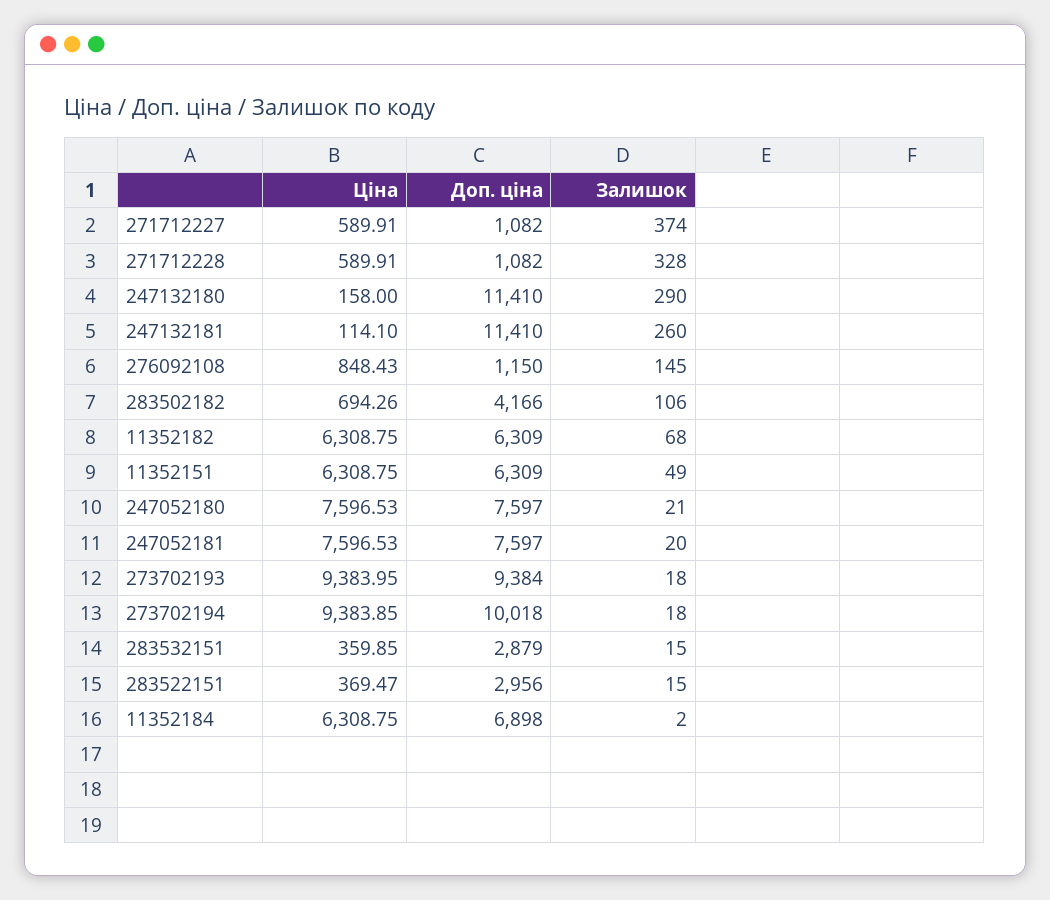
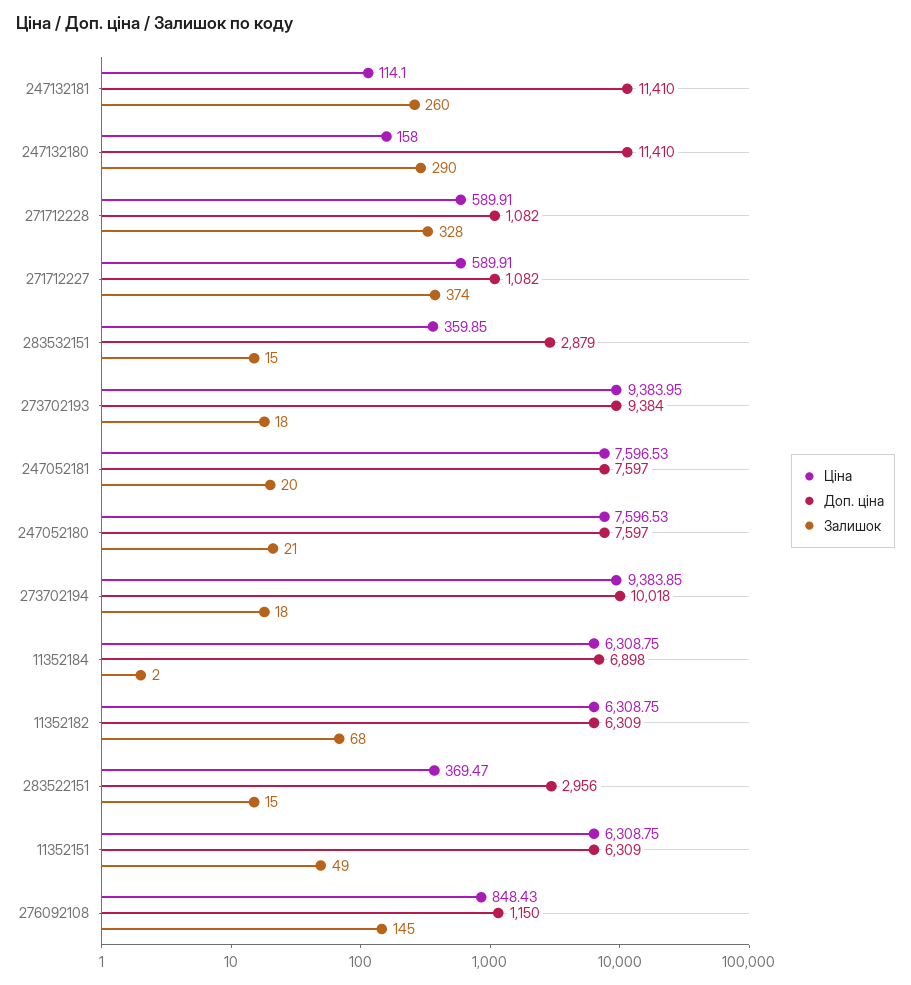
Ціна, 283502182: 694.26 -> none
Доп. ціна, 283502182: 4166 -> none
Залишок, 283502182: 106 -> none

